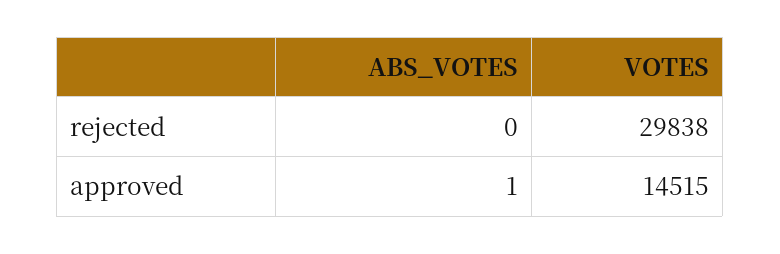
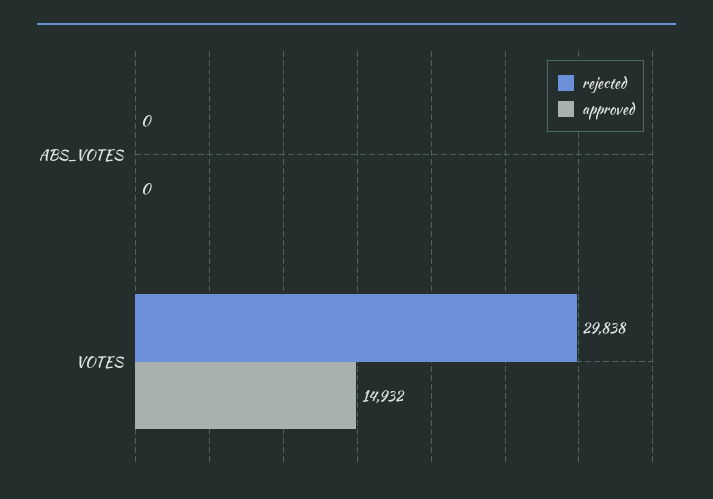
approved, ABS_VOTES: 1 -> 0
approved, VOTES: 14515 -> 14932

